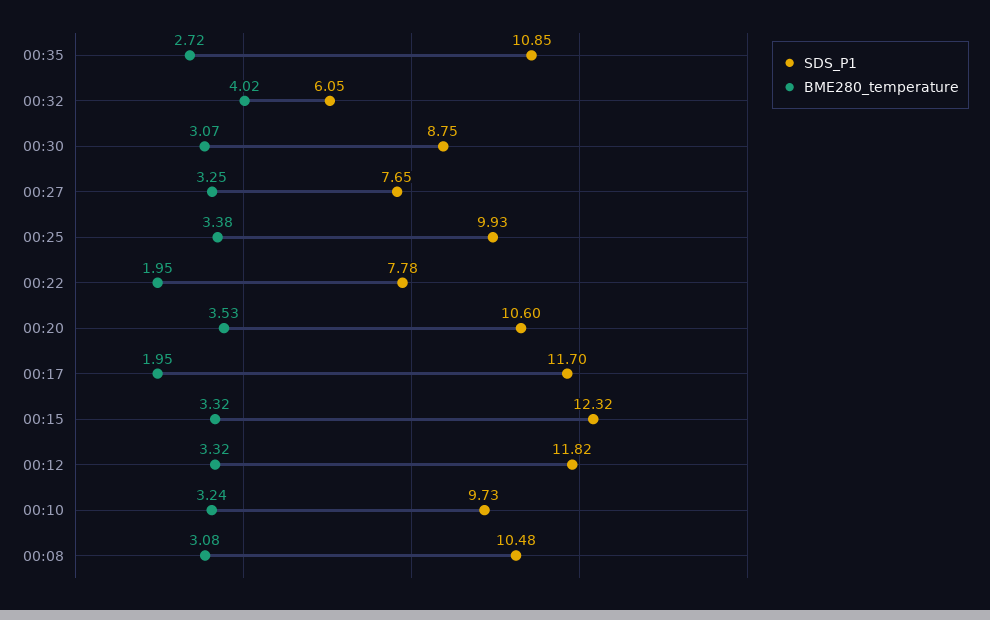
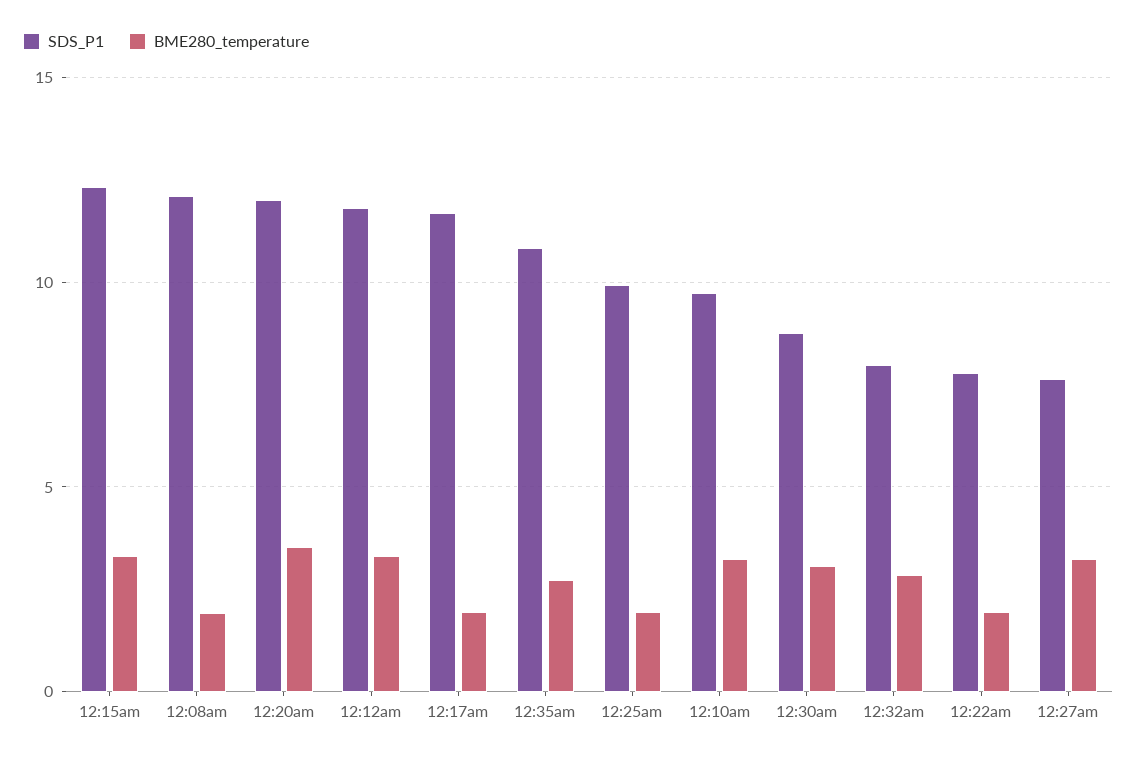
SDS_P1, 00:32: 6.05 -> 8
BME280_temperature, 00:32: 4.02 -> 3
BME280_temperature, 00:25: 3.38 -> 2
SDS_P1, 00:20: 10.6 -> 12
SDS_P1, 00:08: 10.48 -> 12
BME280_temperature, 00:08: 3.08 -> 2

